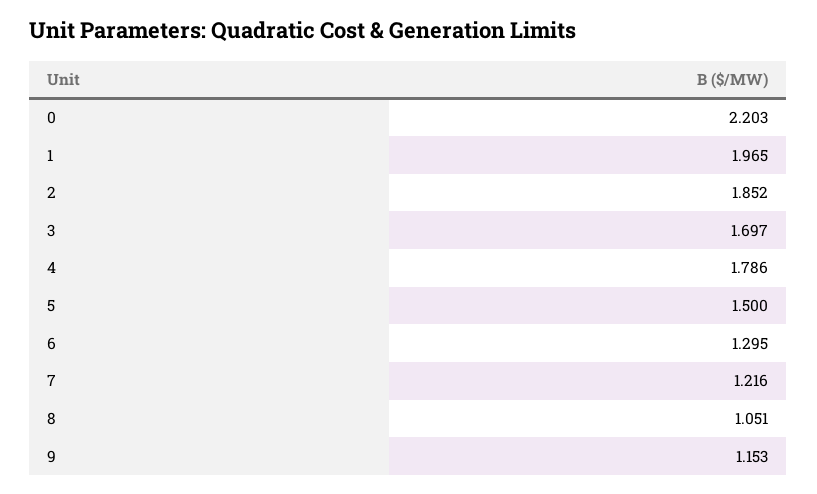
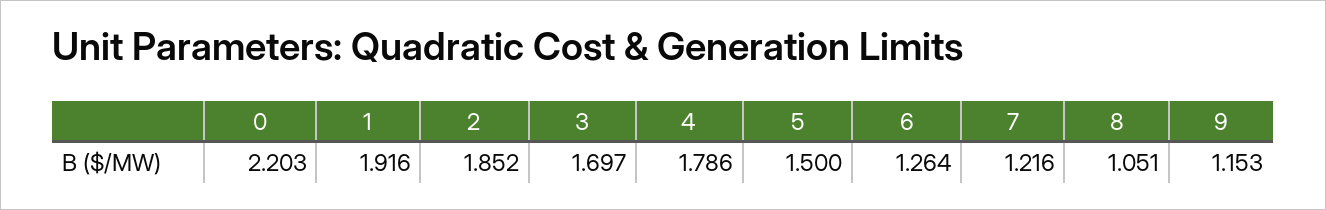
1: 1.965 -> 1.916
6: 1.295 -> 1.264

